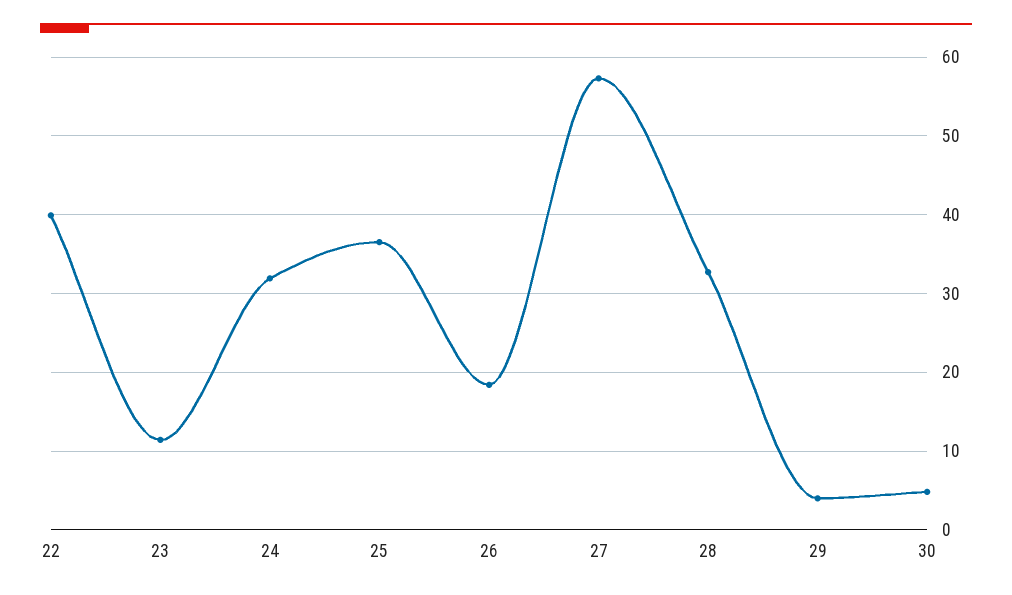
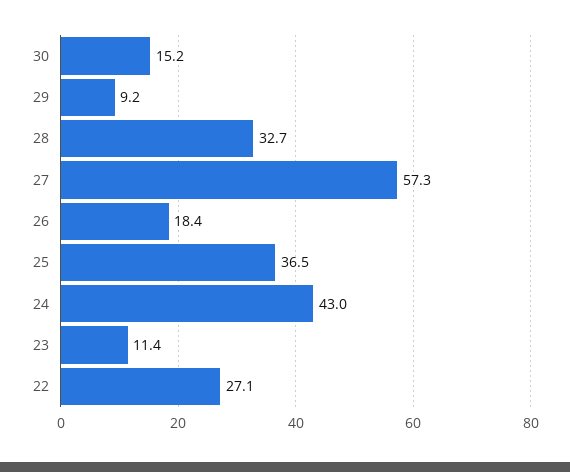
22: 40 -> 27.1
24: 32 -> 43
29: 4 -> 9.2
30: 5 -> 15.2

